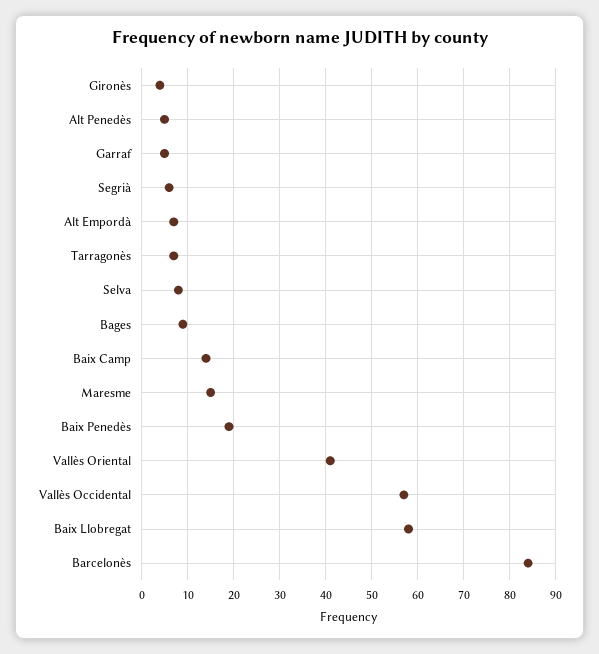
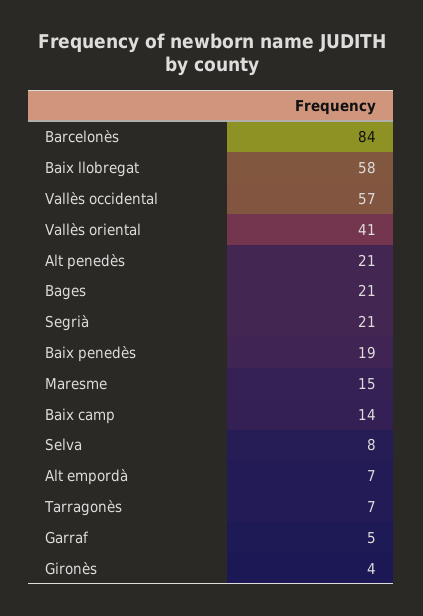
Alt Penedès: 5 -> 21
Segrià: 5 -> 21
Bages: 10 -> 21

